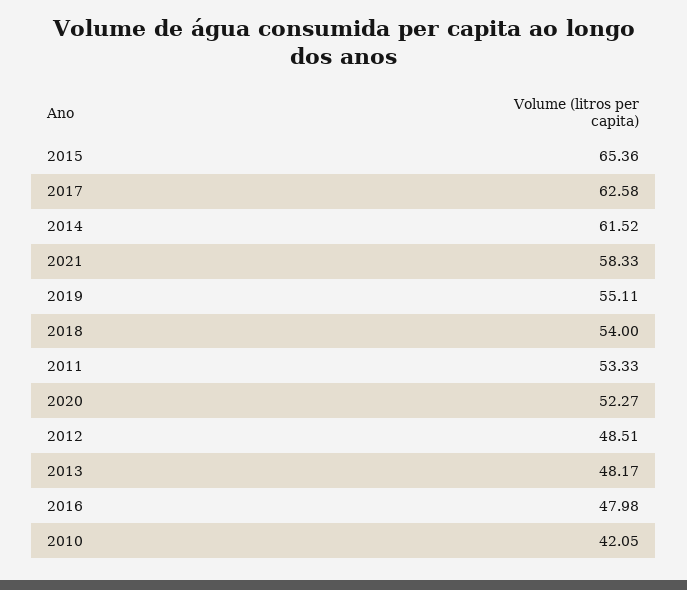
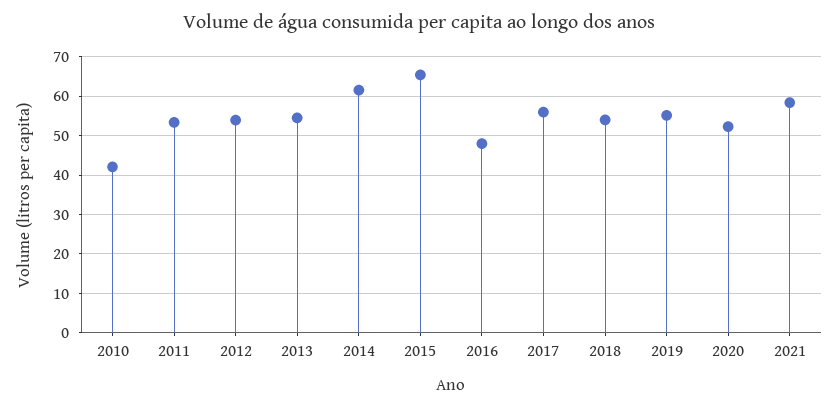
2017: 62.58 -> 56
2012: 48.51 -> 54
2013: 48.17 -> 54

